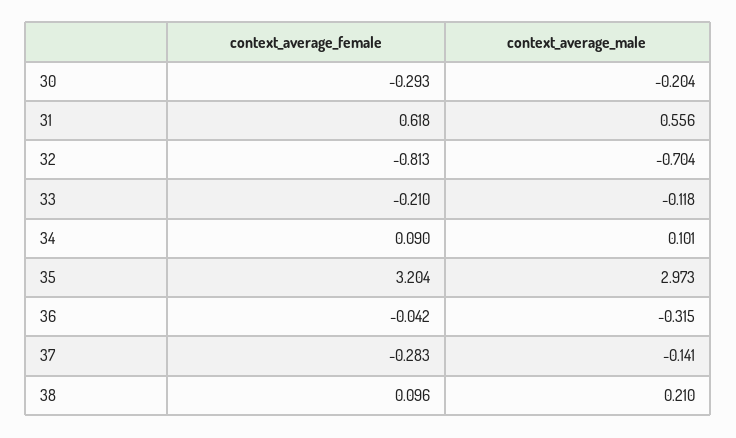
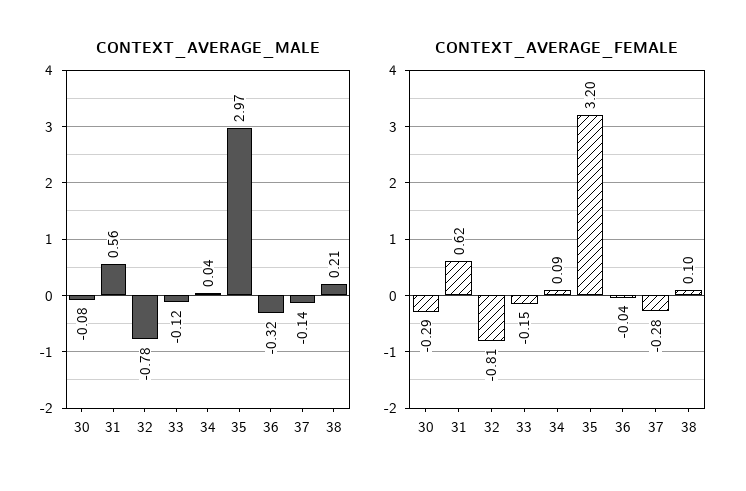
context_average_male, 30: -0.204 -> -0.08
context_average_male, 32: -0.704 -> -0.78
context_average_female, 33: -0.21 -> -0.15
context_average_male, 34: 0.101 -> 0.04

